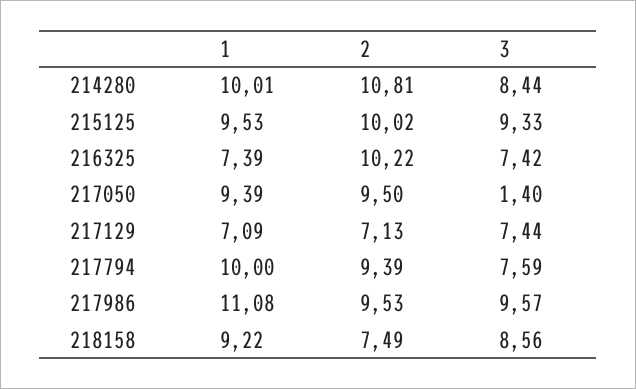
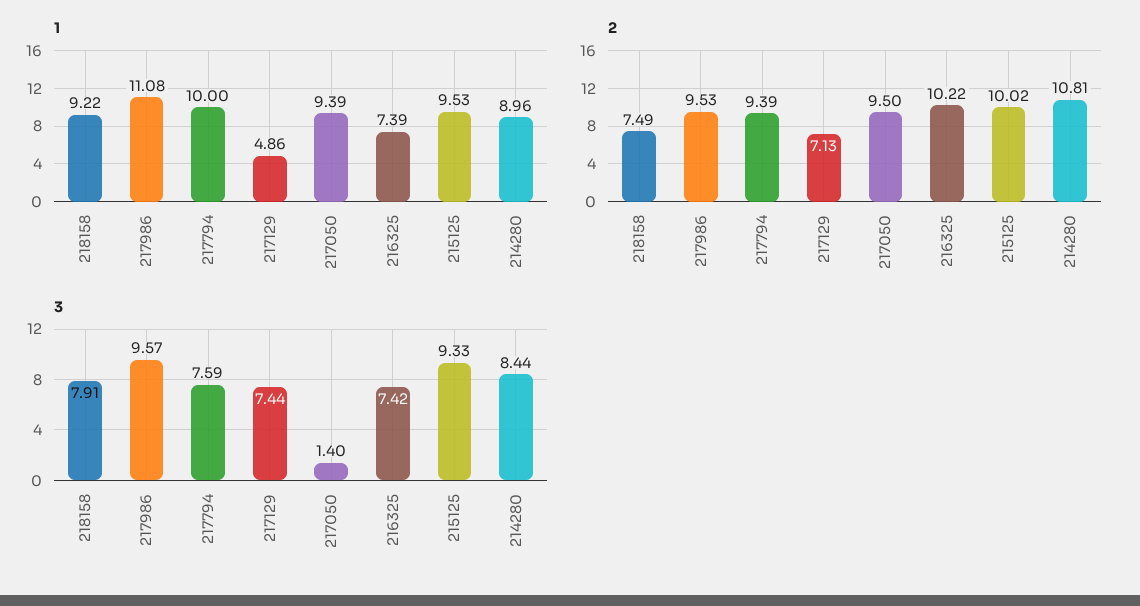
1, 214280: 10.01 -> 8.96
1, 217129: 7.09 -> 4.86
3, 218158: 8.56 -> 7.91

